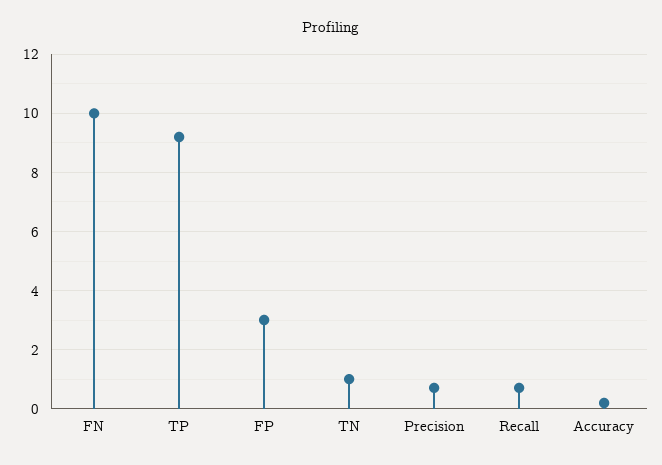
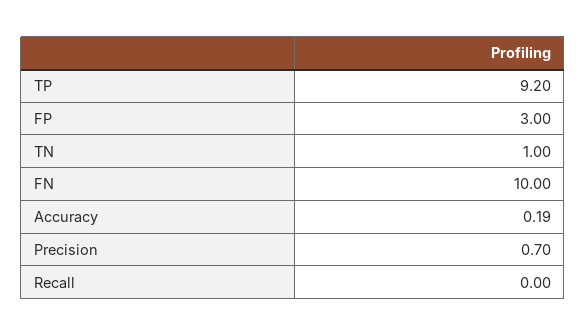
Recall: 0.75 -> 0

